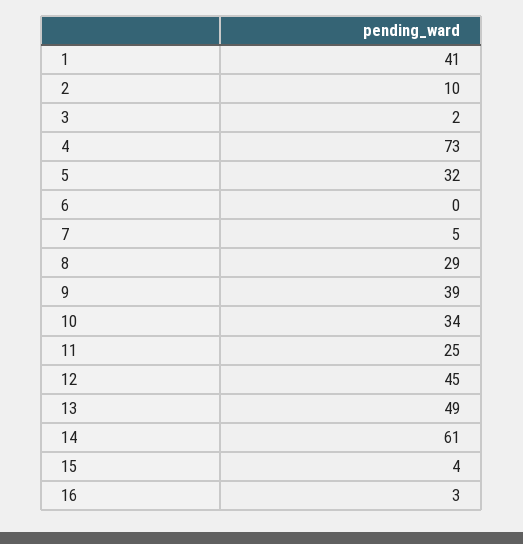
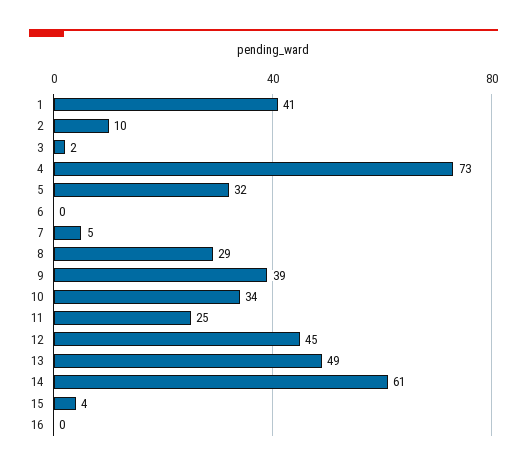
16: 3 -> 0

